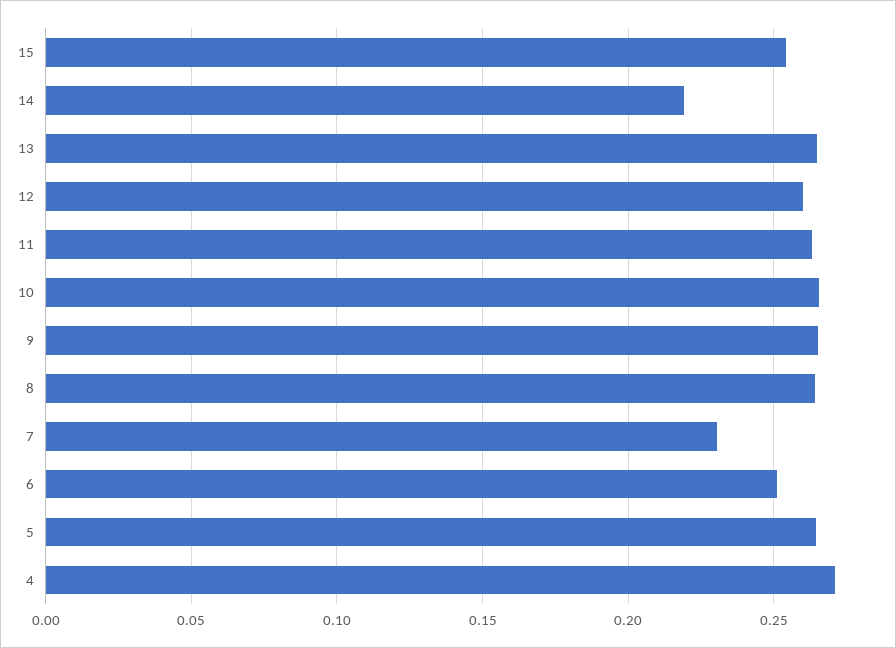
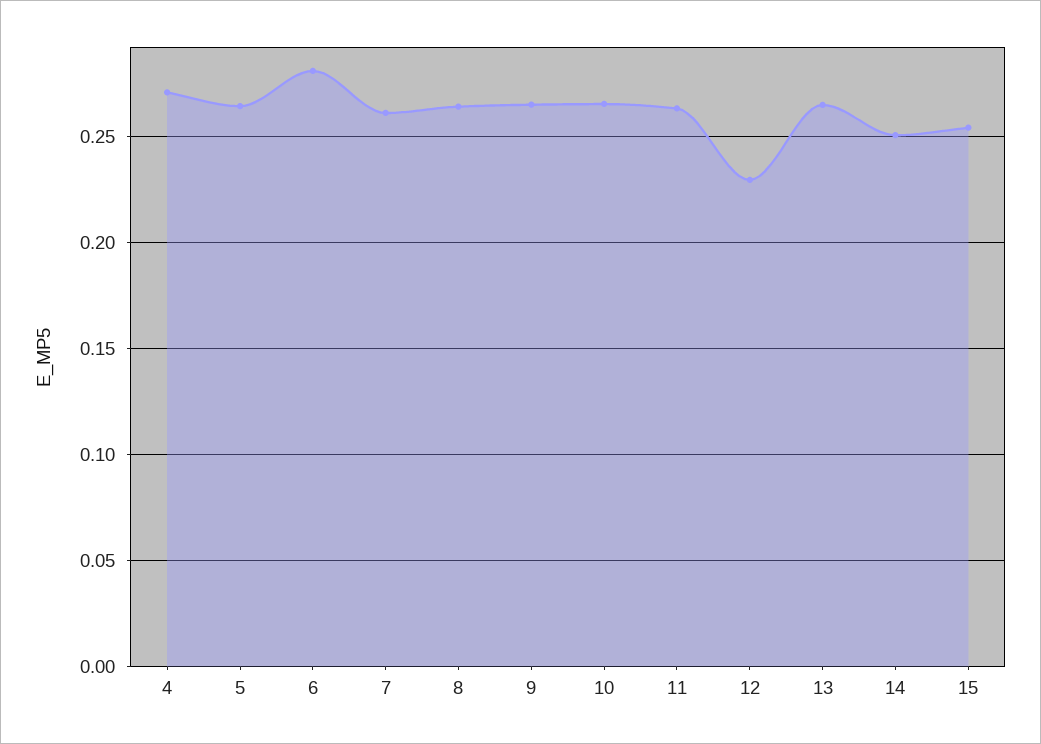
14: 0.22 -> 0.25
12: 0.26 -> 0.23
7: 0.23 -> 0.26
6: 0.25 -> 0.28

